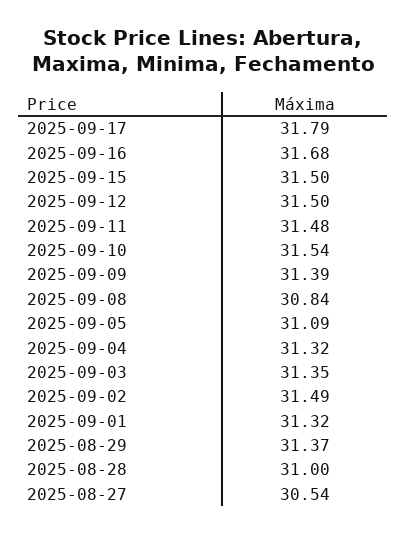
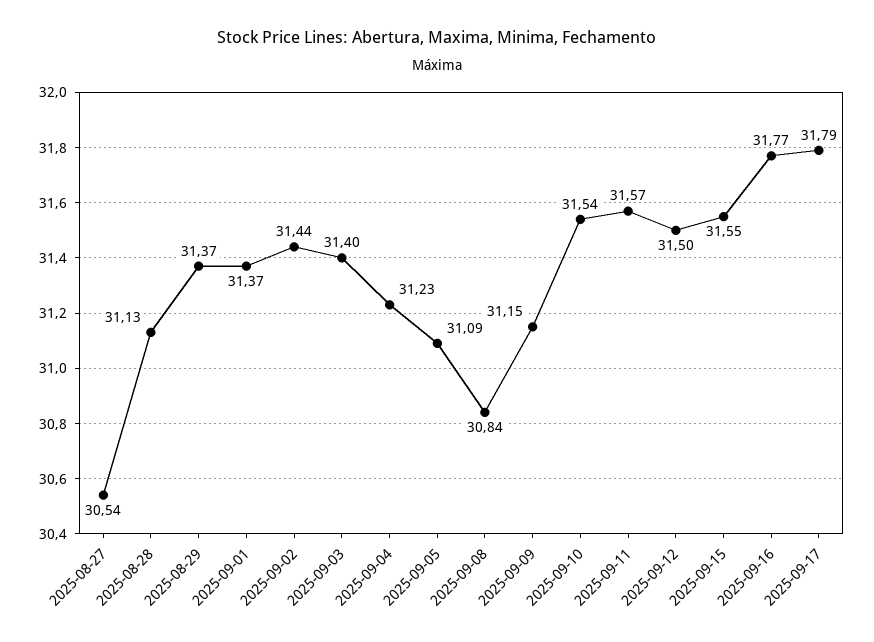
2025-09-16: 31.68 -> 31.77
2025-09-15: 31.5 -> 31.55
2025-09-11: 31.48 -> 31.57
2025-09-09: 31.39 -> 31.15
2025-09-04: 31.32 -> 31.23
2025-09-03: 31.35 -> 31.4
2025-09-02: 31.49 -> 31.44
2025-09-01: 31.32 -> 31.37
2025-08-28: 31 -> 31.13

